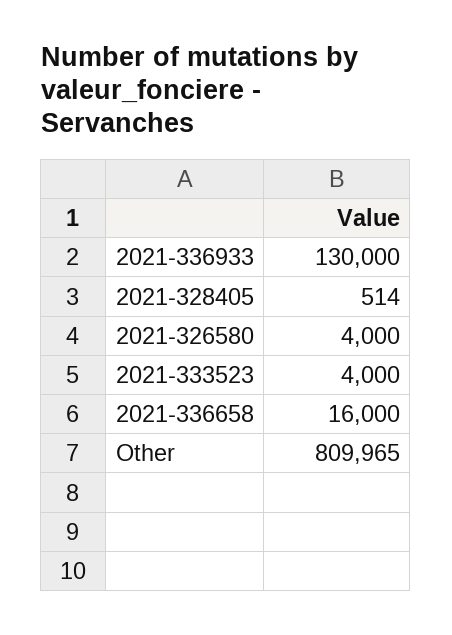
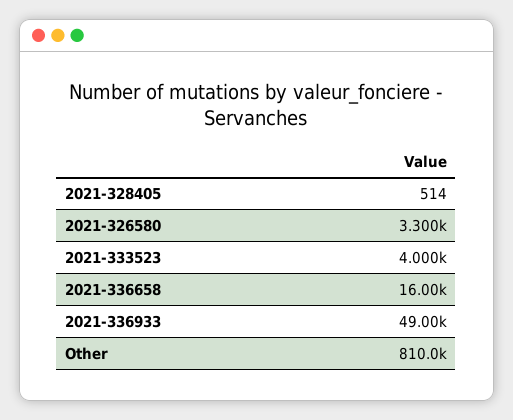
2021-336933: 130000 -> 49000
2021-326580: 4000 -> 3300

